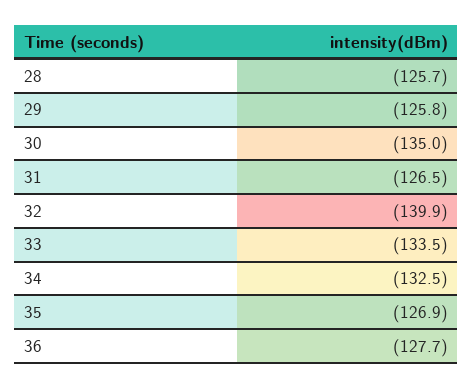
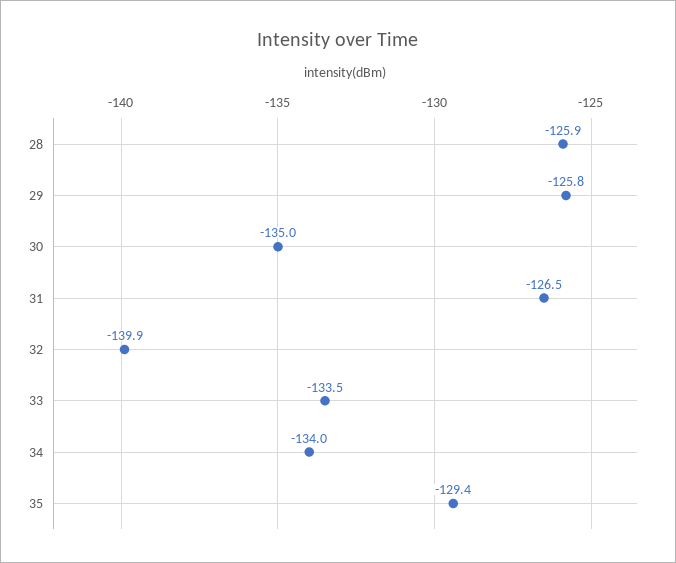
28: -125.7 -> -125.9
34: -132.5 -> -134
35: -126.9 -> -129.4
36: -127.7 -> none

